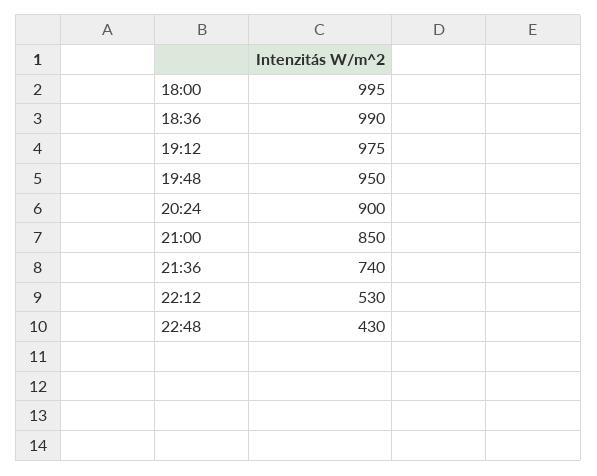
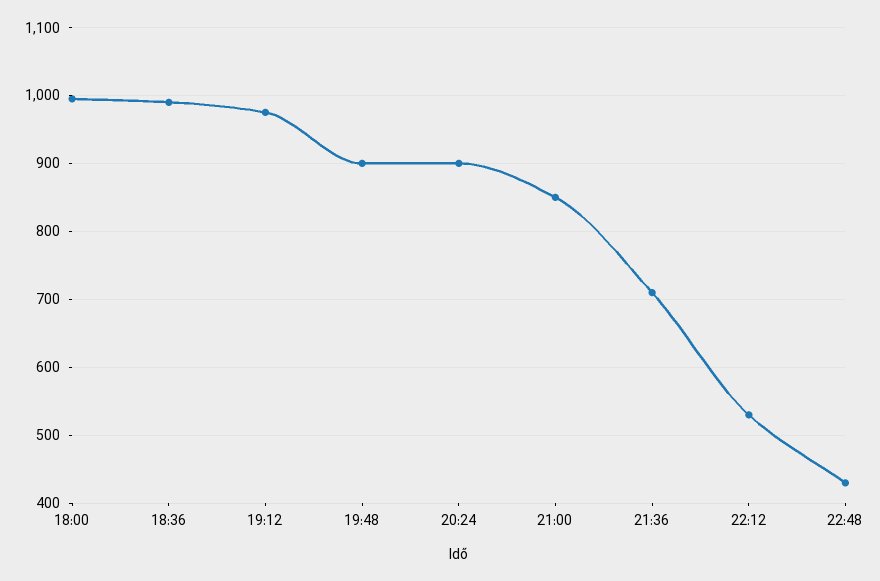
19:48: 950 -> 900
21:36: 740 -> 710

